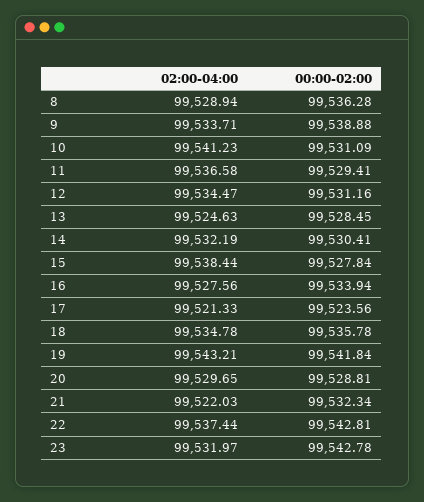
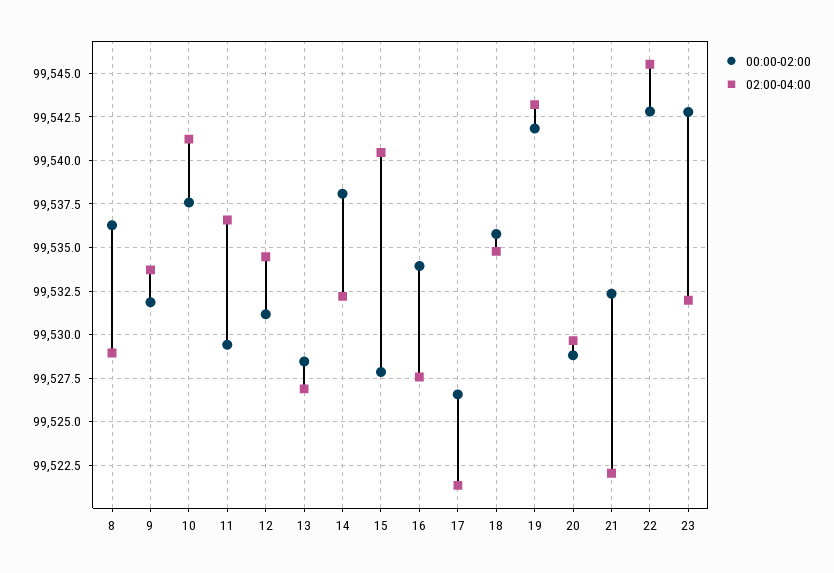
00:00-02:00, 9: 99538.88 -> 99532
00:00-02:00, 10: 99531.09 -> 99537.5
02:00-04:00, 13: 99524.63 -> 99527
00:00-02:00, 14: 99530.41 -> 99538
02:00-04:00, 15: 99538.44 -> 99540.5
00:00-02:00, 17: 99523.56 -> 99526.5
02:00-04:00, 22: 99537.44 -> 99545.5

